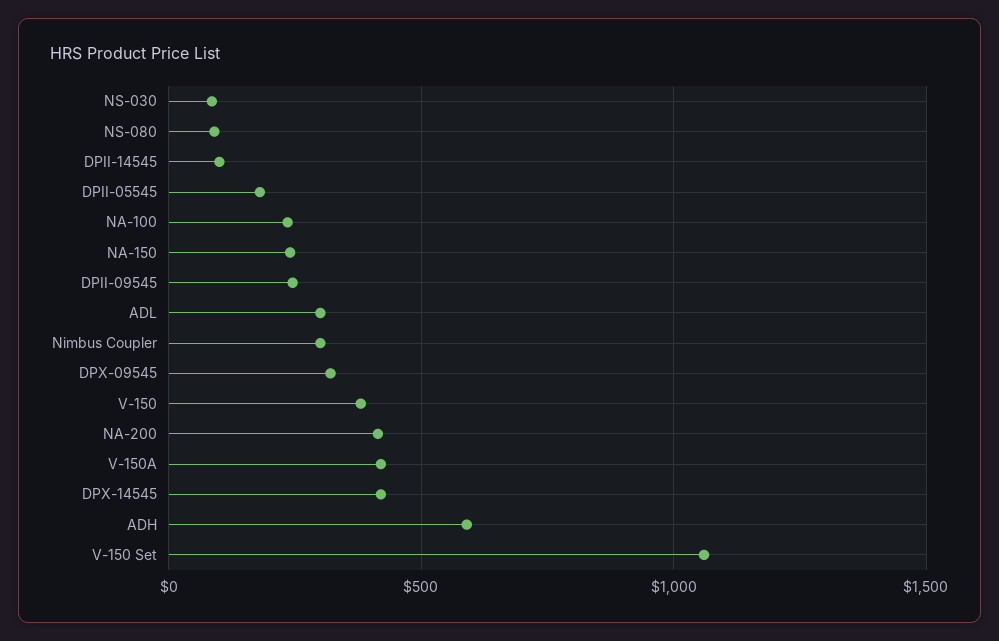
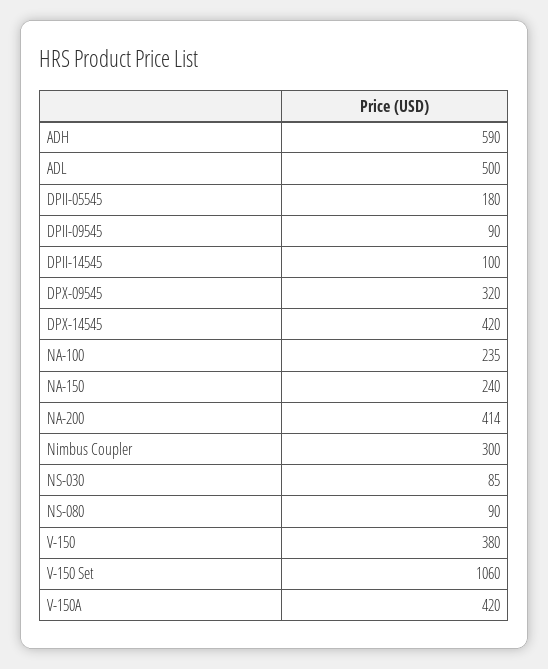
DPII-09545: 250 -> 90
ADL: 300 -> 500

